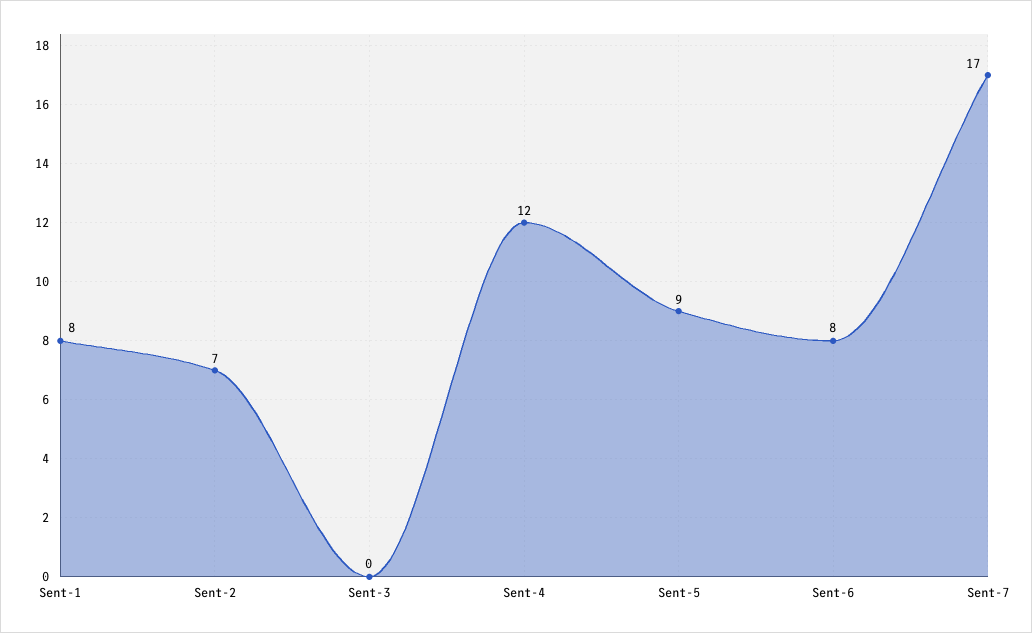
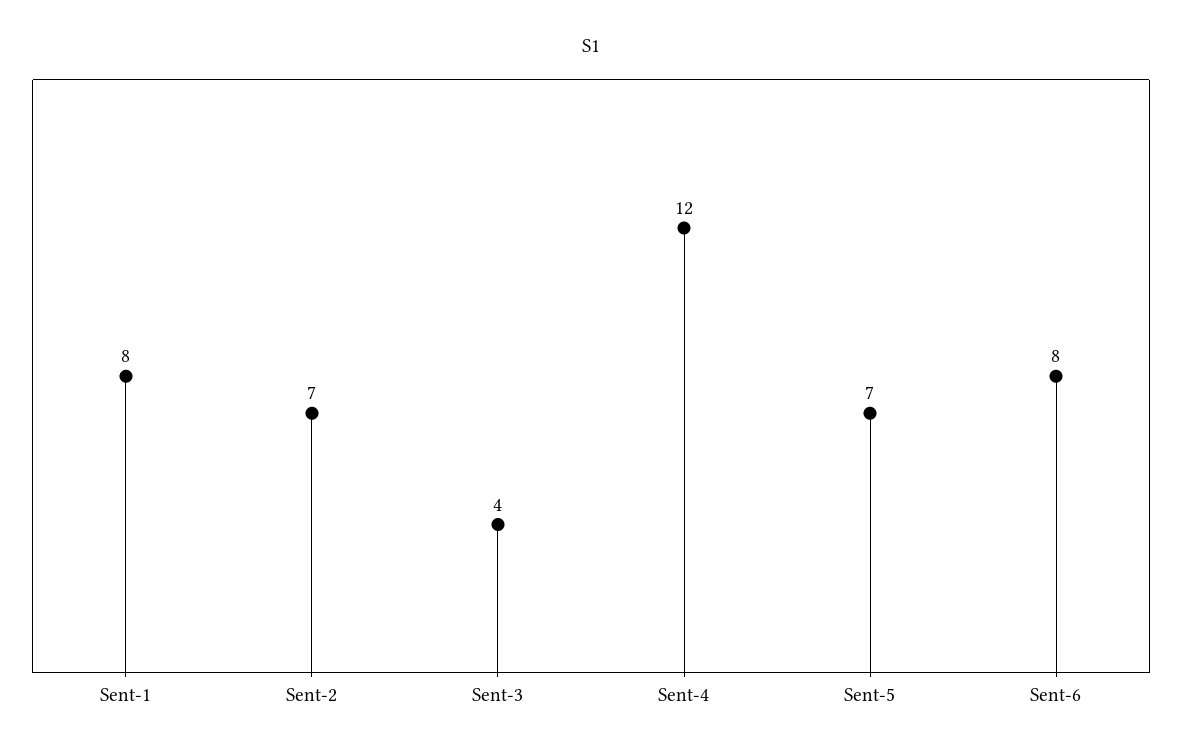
Sent-3: 0 -> 4
Sent-5: 9 -> 7
Sent-7: 17 -> none

